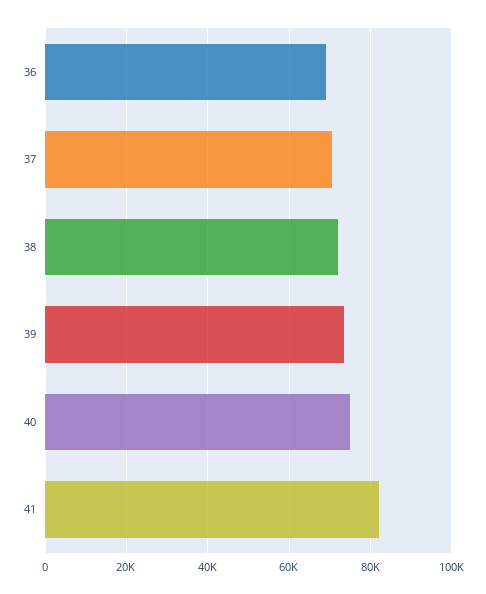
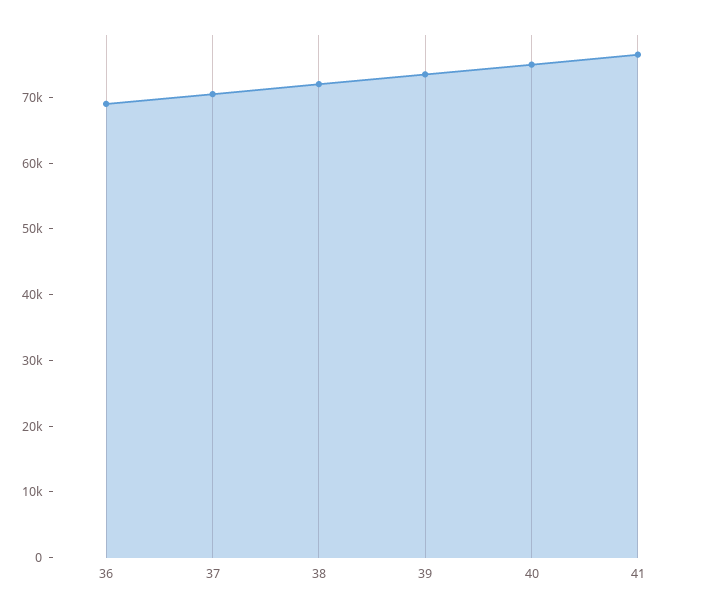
41: 82000 -> 76000

